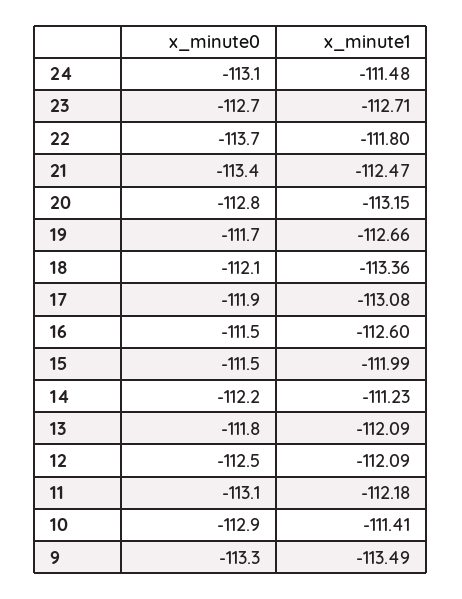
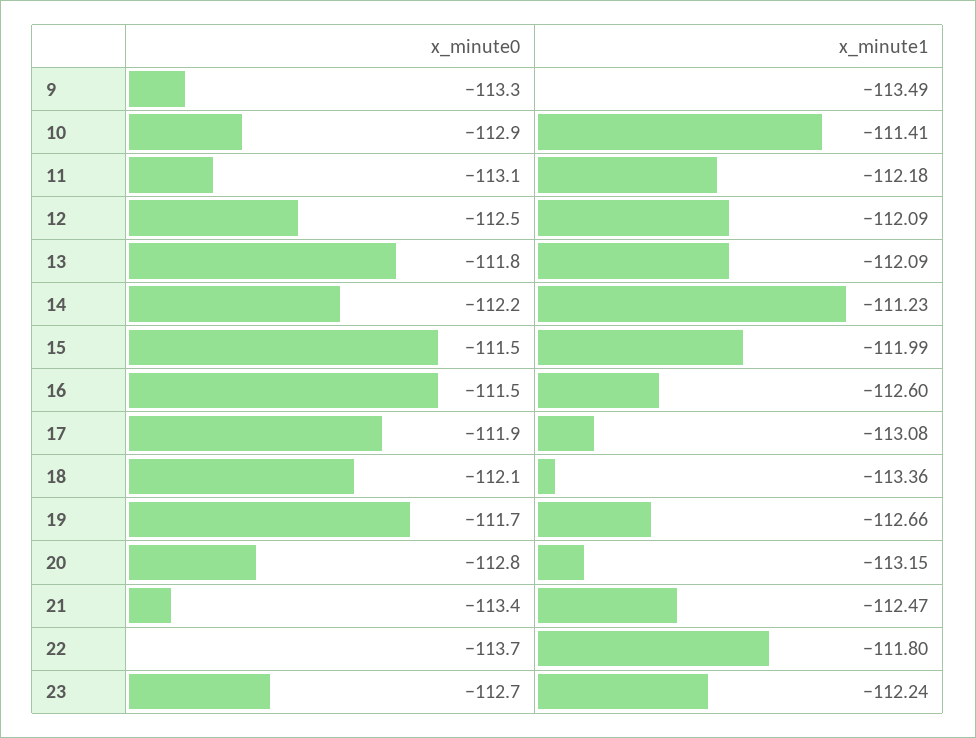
x_minute0, 24: -113.1 -> none
x_minute1, 24: -111.48 -> none
x_minute1, 23: -112.71 -> -112.24

